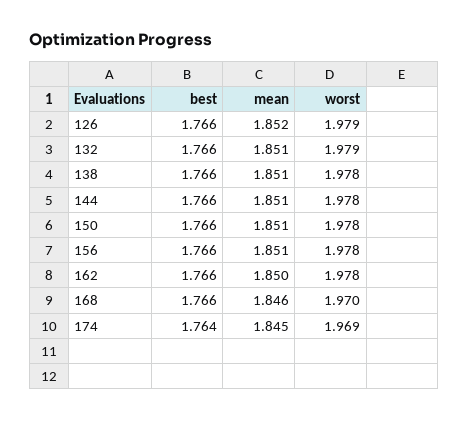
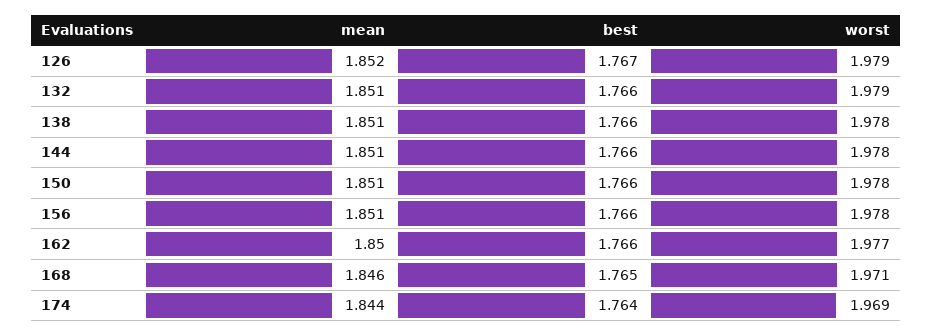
best, 126: 1.766 -> 1.767
worst, 162: 1.978 -> 1.977
best, 168: 1.766 -> 1.765
worst, 168: 1.97 -> 1.971
mean, 174: 1.845 -> 1.844

